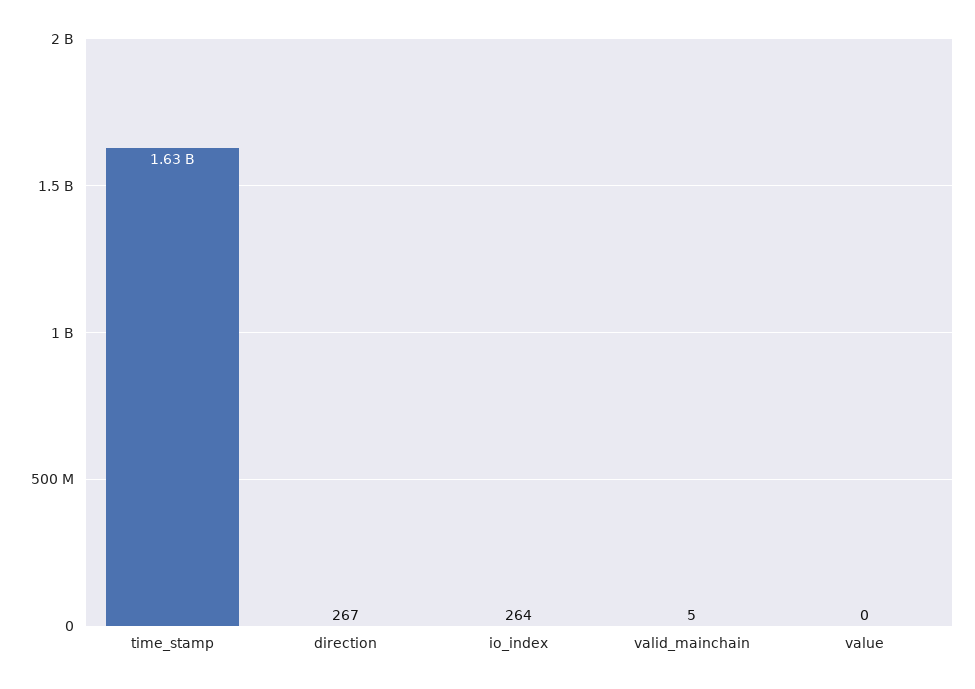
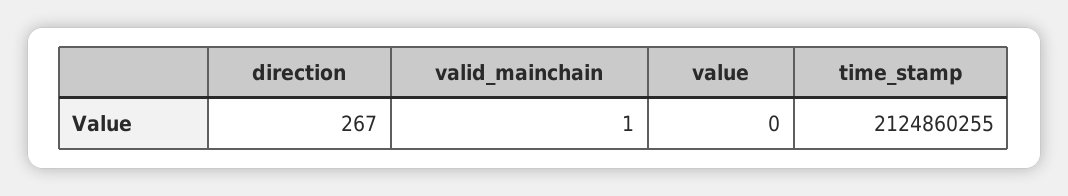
time_stamp: 1630000000 -> 2124860255
io_index: 264 -> none
valid_mainchain: 5 -> 1

